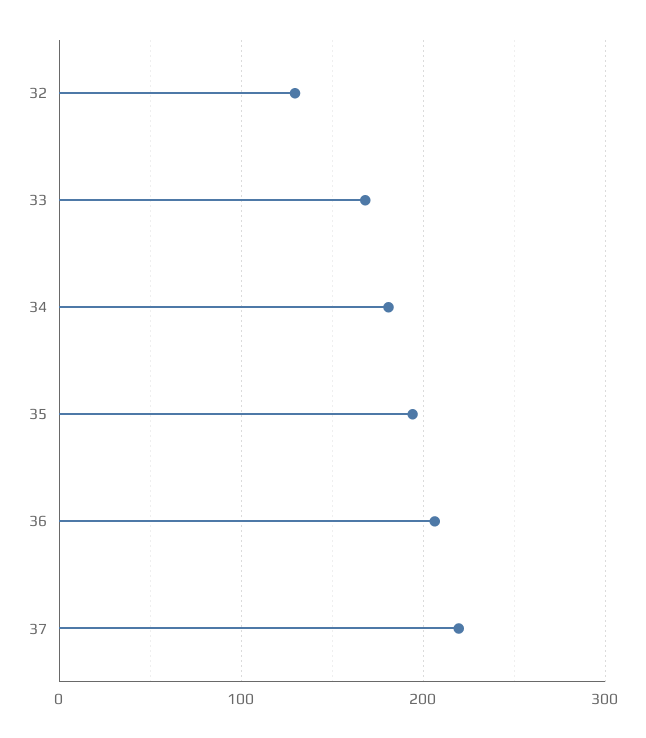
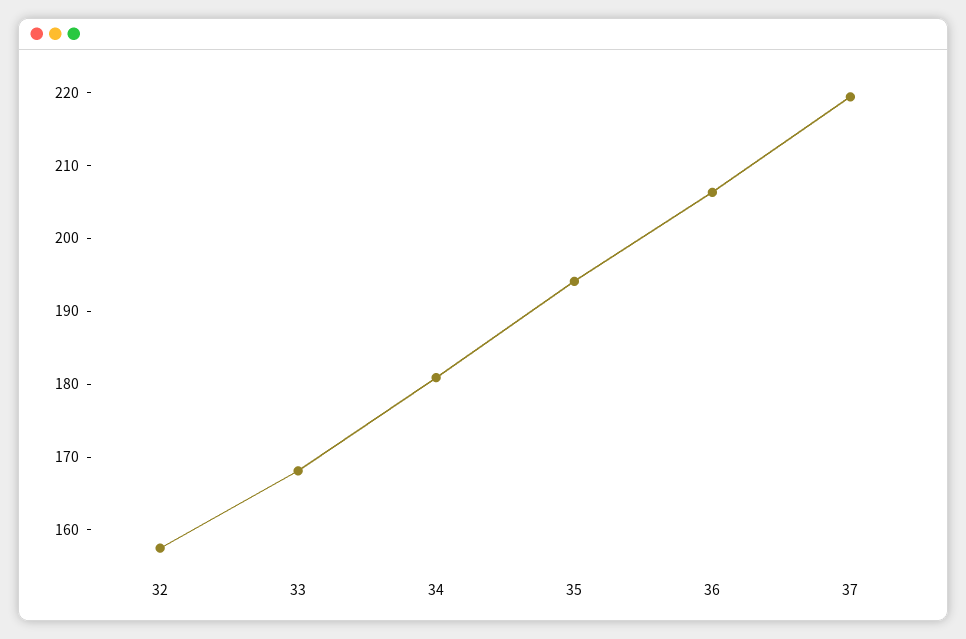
32: 130 -> 158

